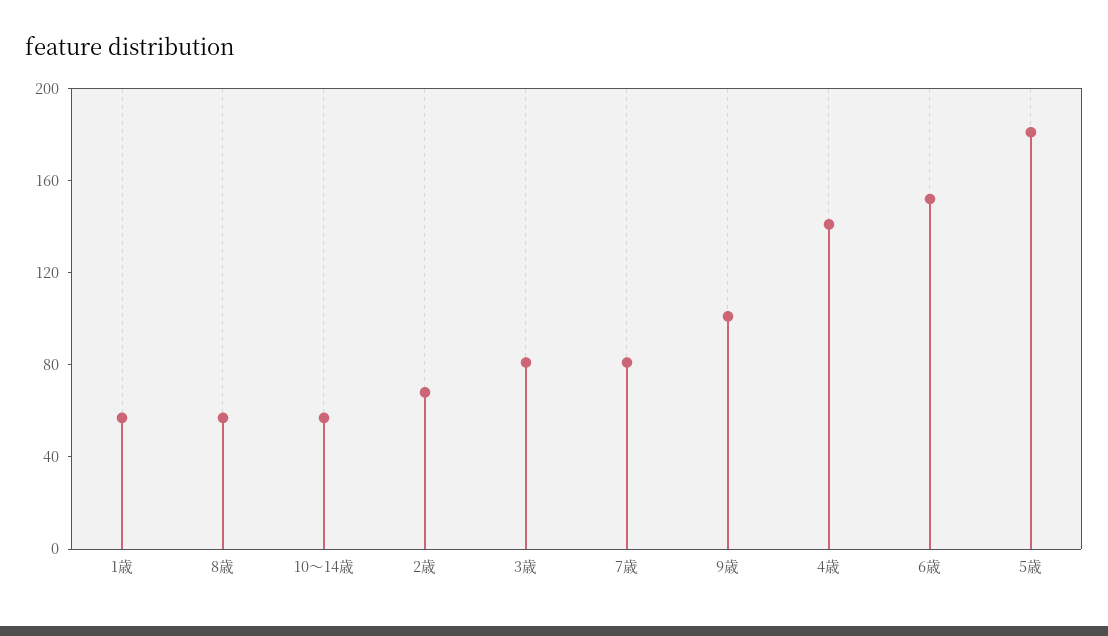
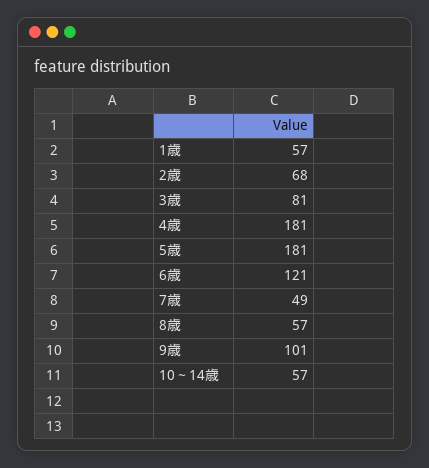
7歳: 80 -> 49
4歳: 140 -> 181
6歳: 150 -> 121

